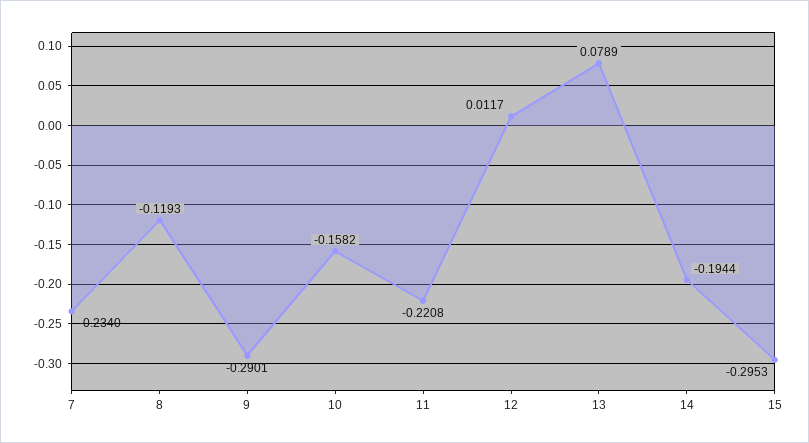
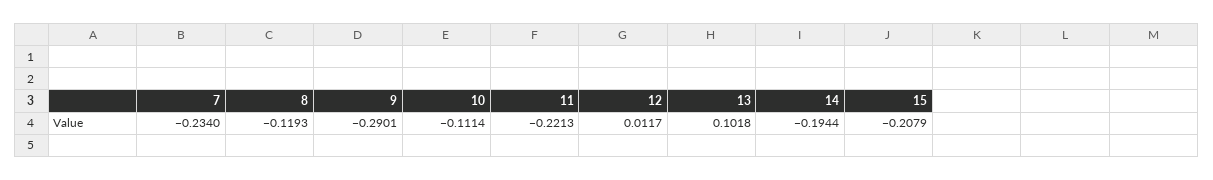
10: -0.1582 -> -0.1114
11: -0.2208 -> -0.2213
13: 0.0789 -> 0.1018
15: -0.2953 -> -0.2079

